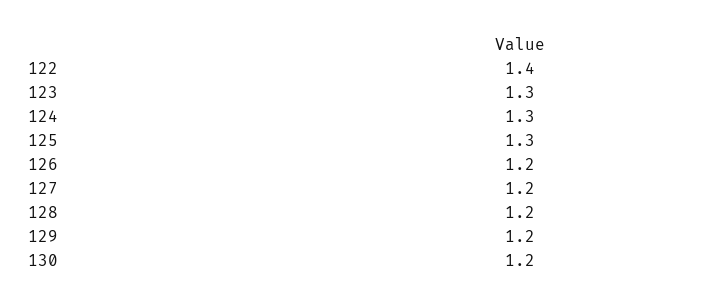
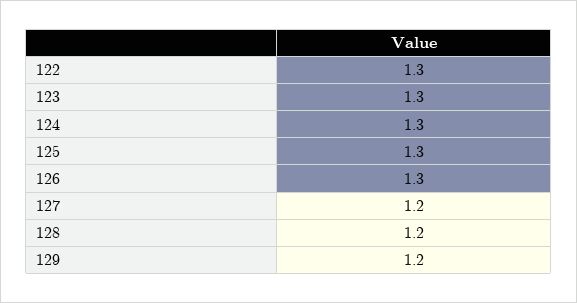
122: 1.4 -> 1.3
126: 1.2 -> 1.3
130: 1.2 -> none

